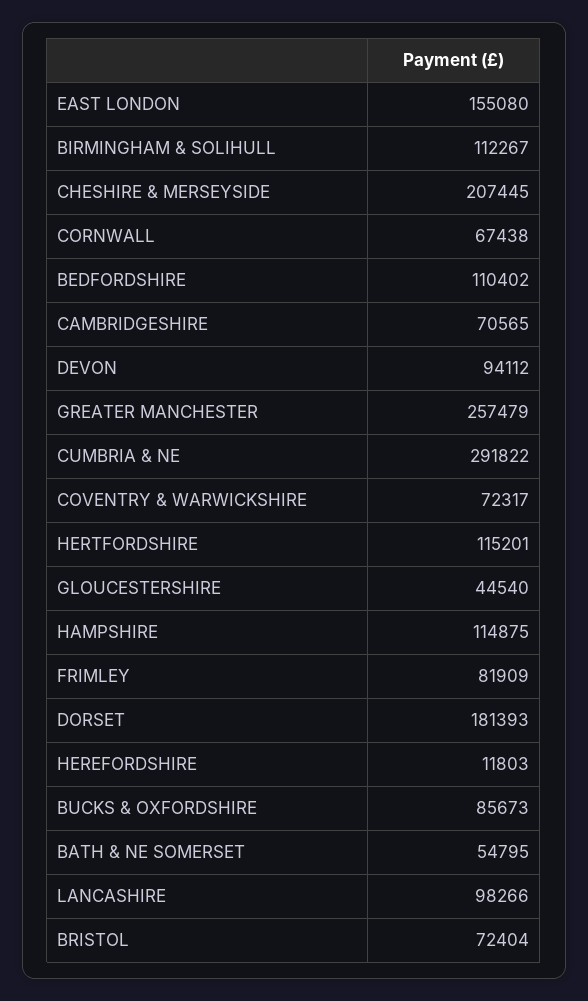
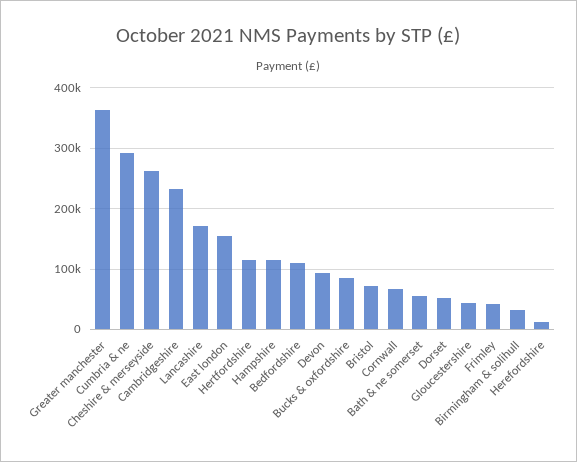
BIRMINGHAM & SOLIHULL: 112267 -> 30000
CHESHIRE & MERSEYSIDE: 207445 -> 260000
CAMBRIDGESHIRE: 70565 -> 230000
GREATER MANCHESTER: 257479 -> 360000
COVENTRY & WARWICKSHIRE: 72317 -> none
FRIMLEY: 81909 -> 40000
DORSET: 181393 -> 50000
LANCASHIRE: 98266 -> 170000

